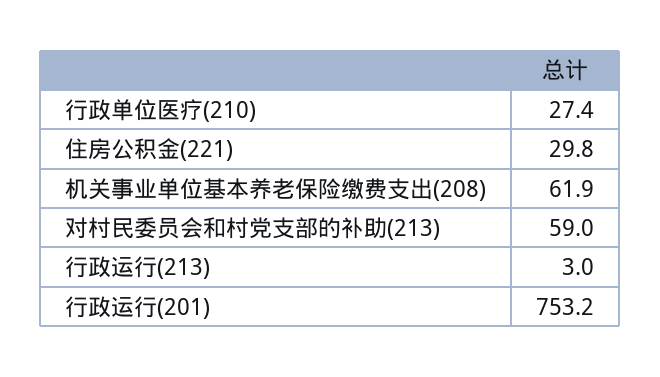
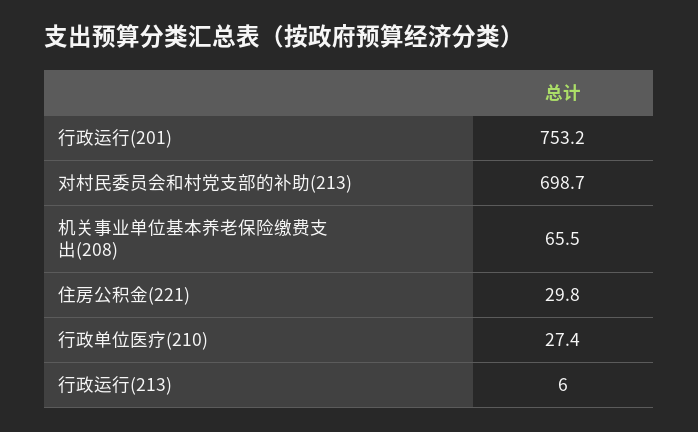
机关事业单位基本养老保险缴费支出(208): 61.9 -> 65.5
对村民委员会和村党支部的补助(213): 59 -> 698.7
行政运行(213): 3 -> 6

